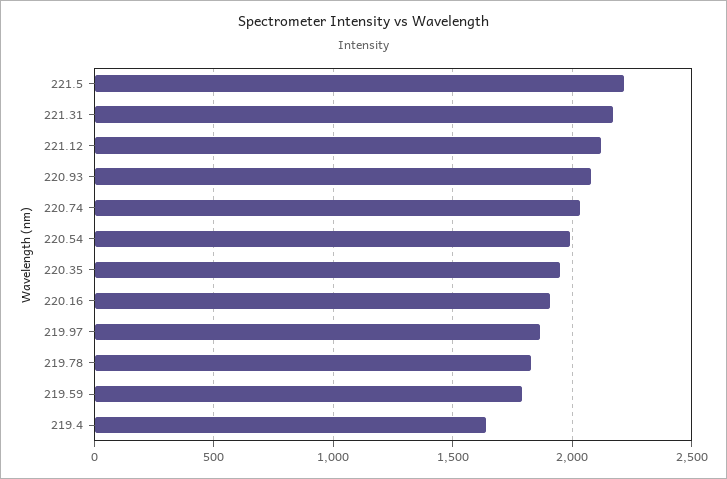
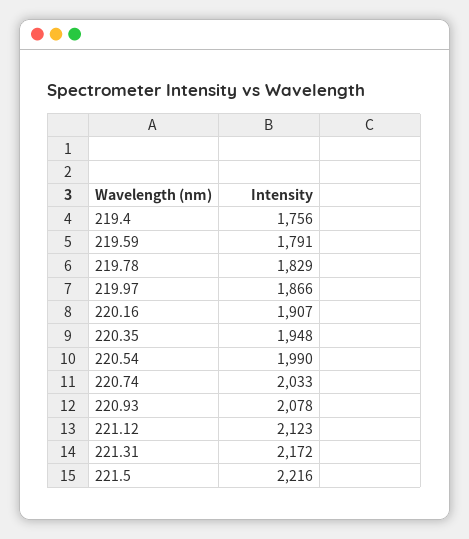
219.4: 1650 -> 1756

